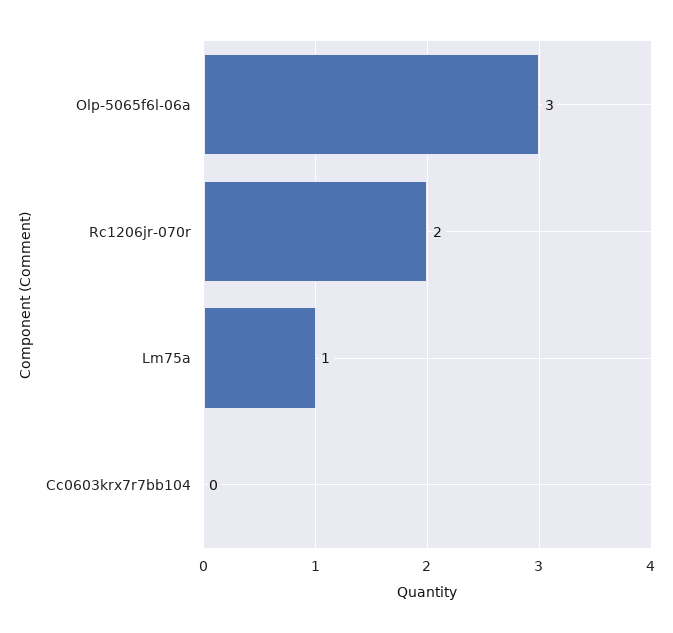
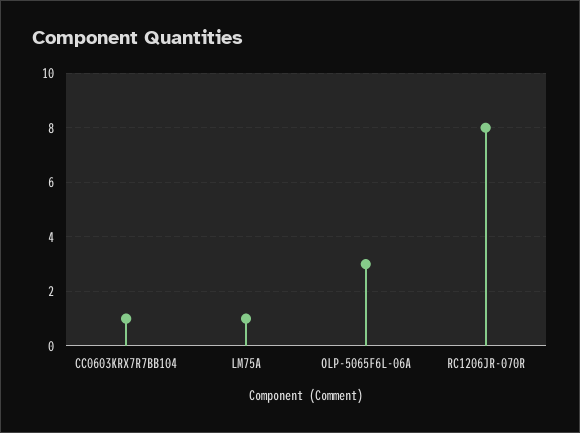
Rc1206jr-070r: 2 -> 8
Cc0603krx7r7bb104: 0 -> 1

